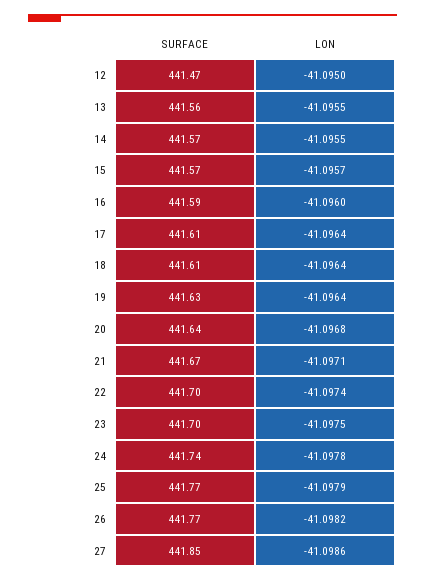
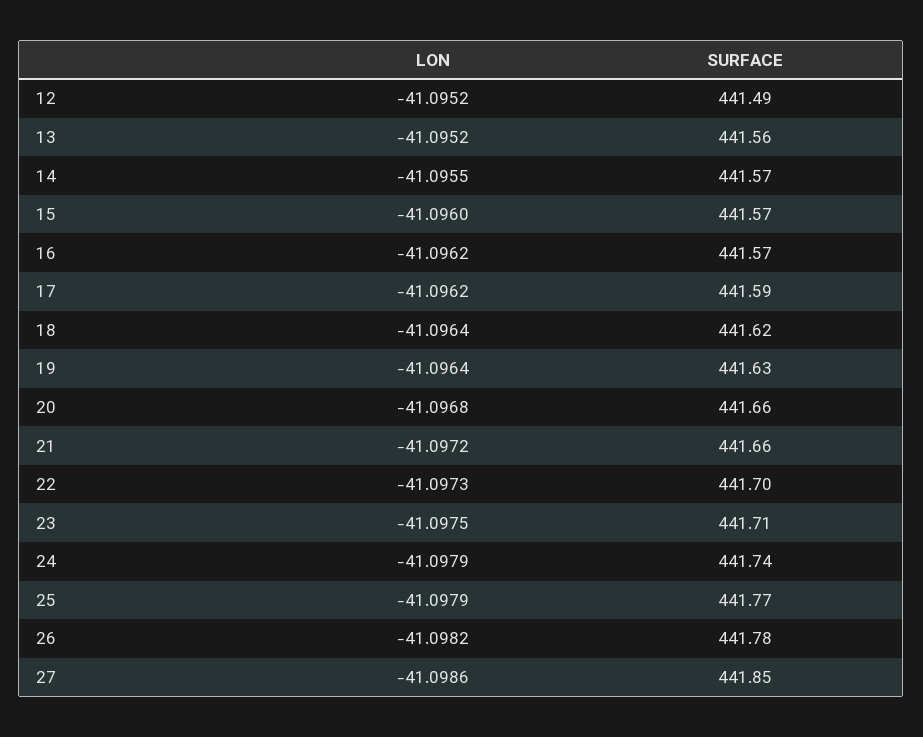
SURFACE, 12: 441.47 -> 441.49
LON, 12: -41.095 -> -41.0952
LON, 13: -41.0955 -> -41.0952
LON, 15: -41.0957 -> -41.096
SURFACE, 16: 441.59 -> 441.57
LON, 16: -41.096 -> -41.0962
SURFACE, 17: 441.61 -> 441.59
LON, 17: -41.0964 -> -41.0962
SURFACE, 18: 441.61 -> 441.62
SURFACE, 20: 441.64 -> 441.66
SURFACE, 21: 441.67 -> 441.66
LON, 21: -41.0971 -> -41.0972
LON, 22: -41.0974 -> -41.0973
SURFACE, 23: 441.7 -> 441.71
LON, 24: -41.0978 -> -41.0979
SURFACE, 26: 441.77 -> 441.78

